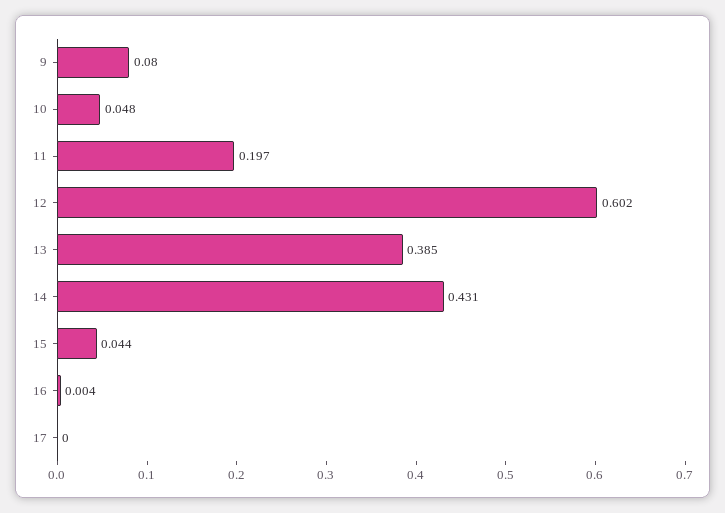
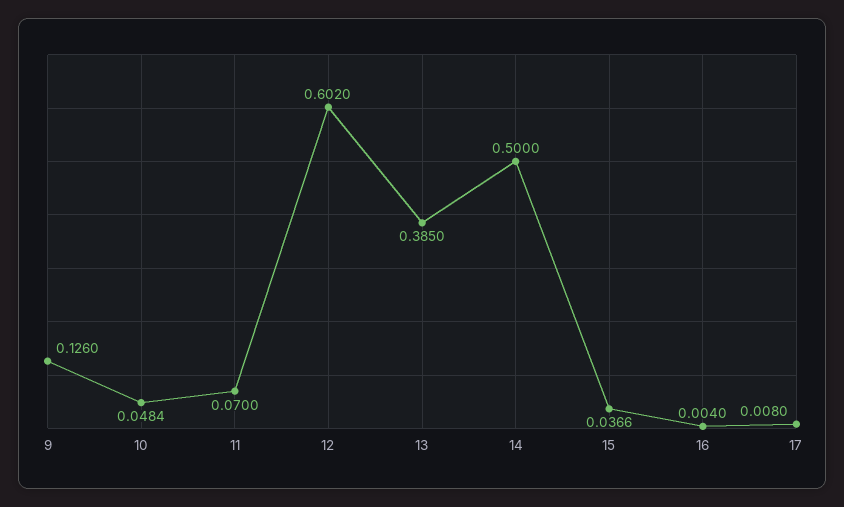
9: 0.08 -> 0.126
11: 0.197 -> 0.07
14: 0.431 -> 0.5
15: 0.044 -> 0.0366
17: 0 -> 0.008

